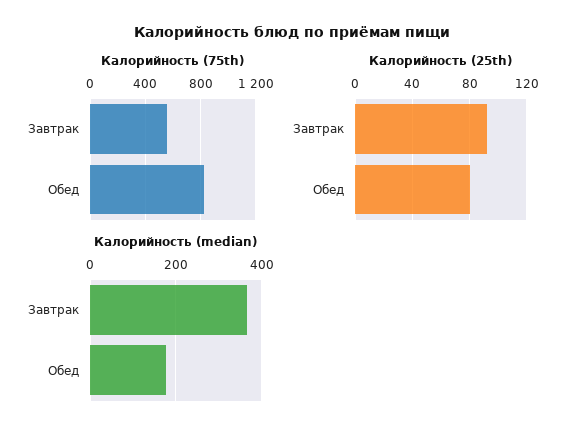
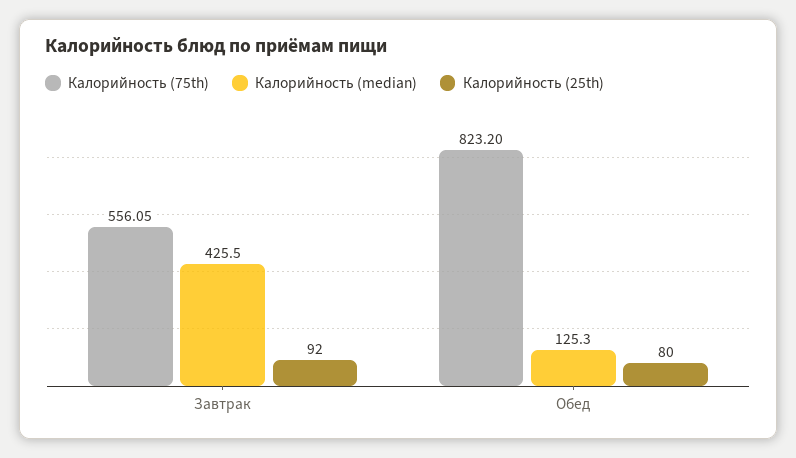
Калорийность (median), Завтрак: 360 -> 425.5
Калорийность (median), Обед: 180 -> 125.3

